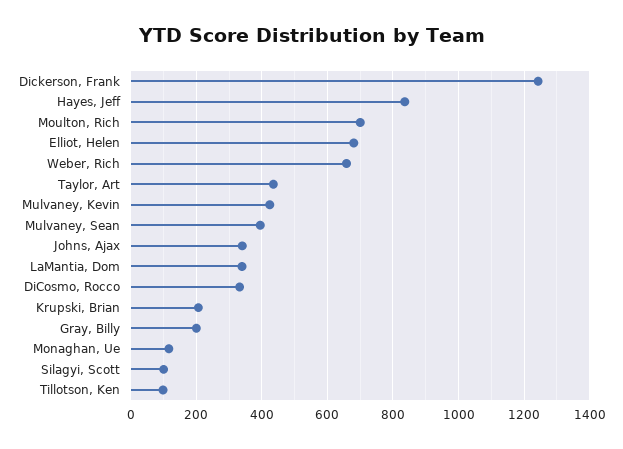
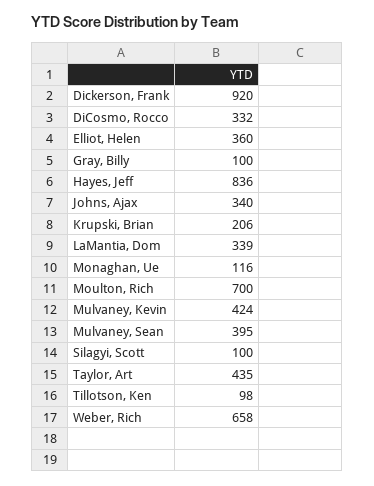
Dickerson, Frank: 1240 -> 920
Elliot, Helen: 680 -> 360
Gray, Billy: 200 -> 100

